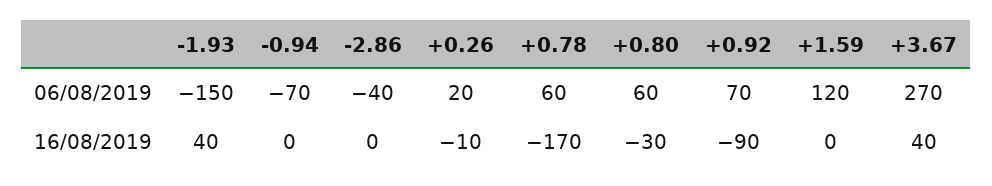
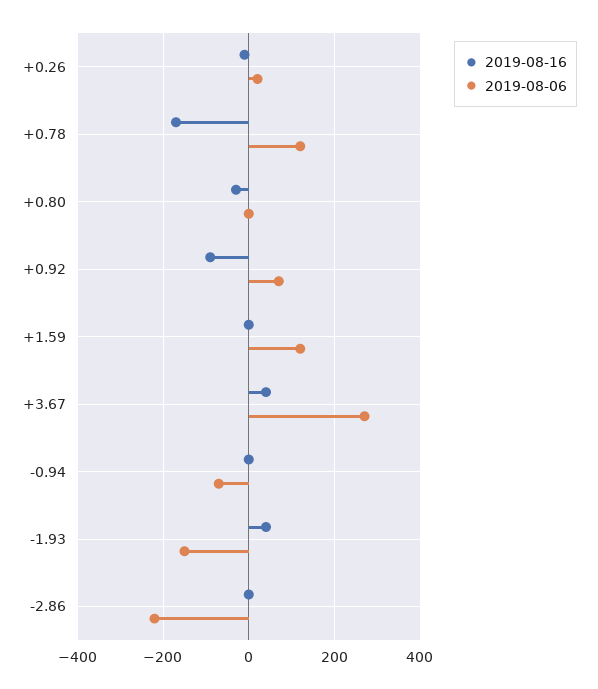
06/08/2019, -2.86: -40 -> -220
06/08/2019, +0.78: 60 -> 120
06/08/2019, +0.80: 60 -> 0

